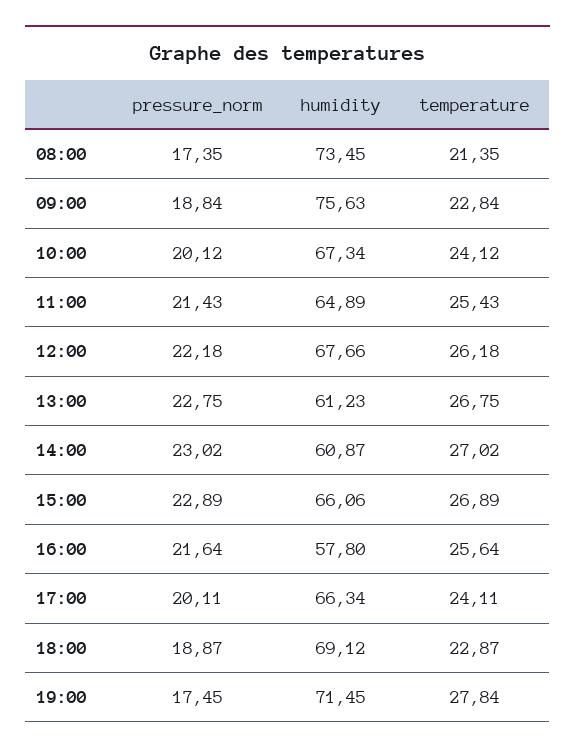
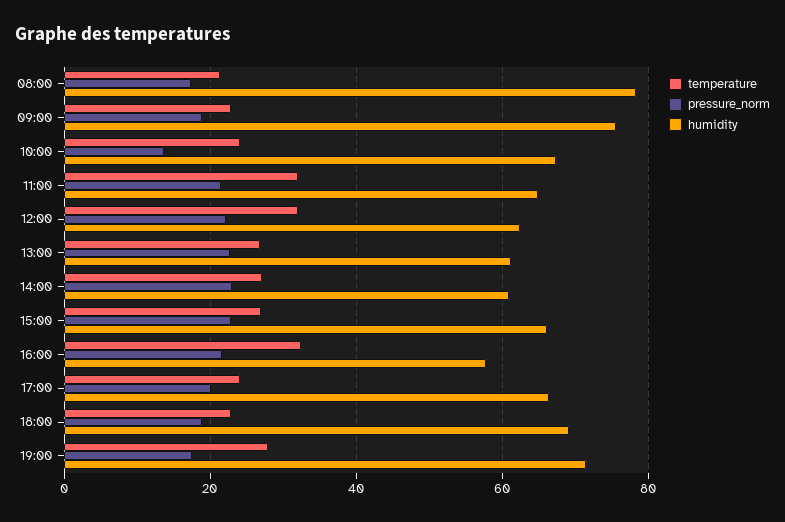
humidity, 08:00: 73.45 -> 78
pressure_norm, 10:00: 20.12 -> 14
temperature, 11:00: 25.43 -> 32
humidity, 12:00: 67.66 -> 62
temperature, 12:00: 26.18 -> 32
temperature, 16:00: 25.64 -> 32

